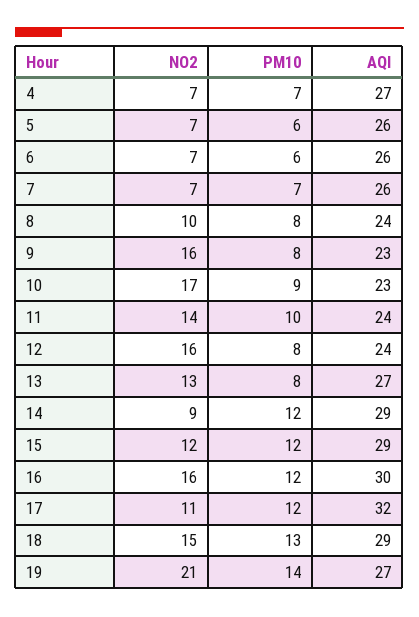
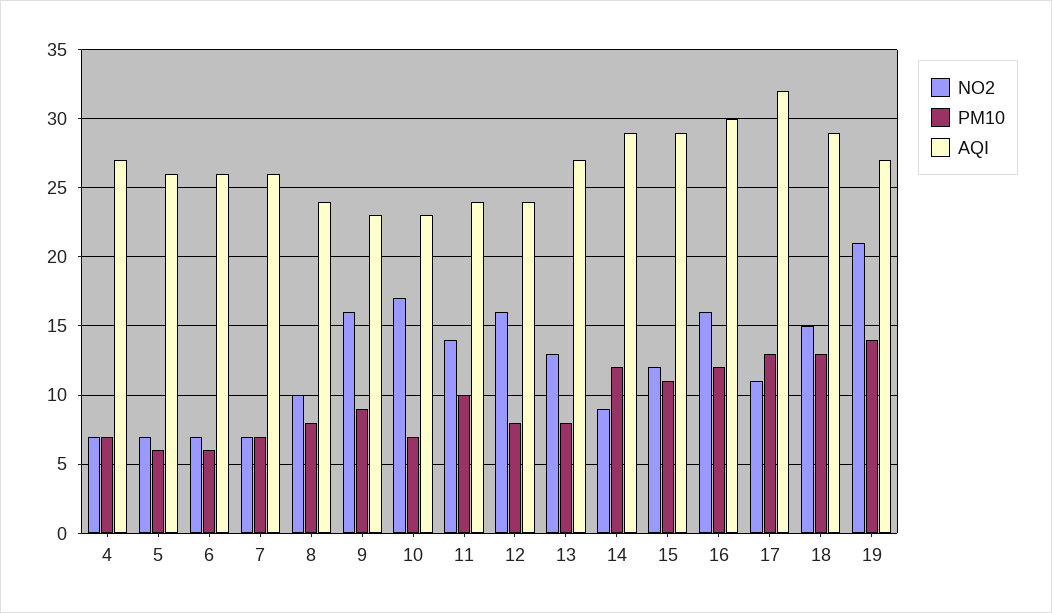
PM10, 9: 8 -> 9
PM10, 10: 9 -> 7
PM10, 15: 12 -> 11
PM10, 17: 12 -> 13

